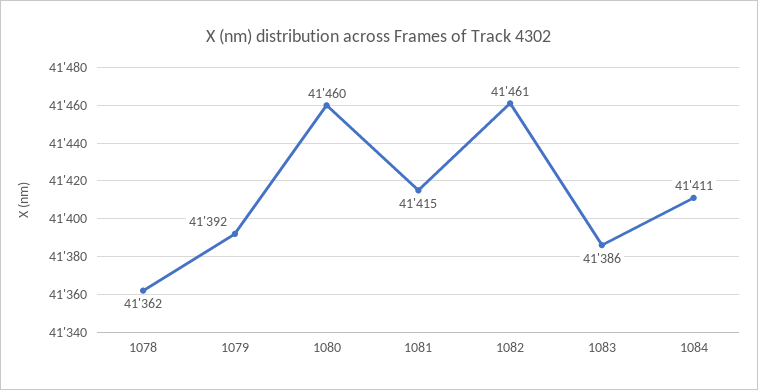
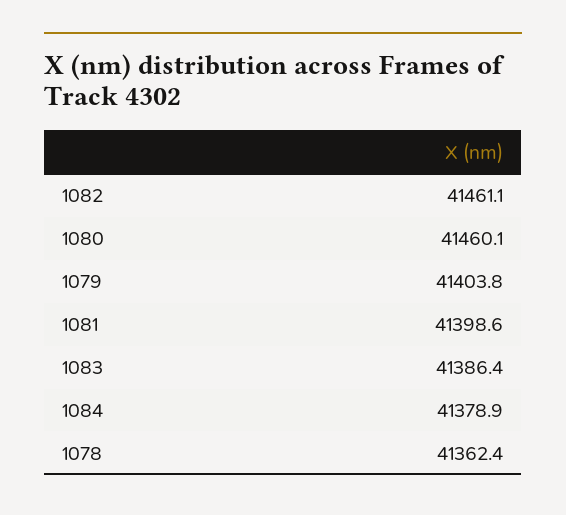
1079: 41392 -> 41403.8
1081: 41415 -> 41398.6
1084: 41411 -> 41378.9

